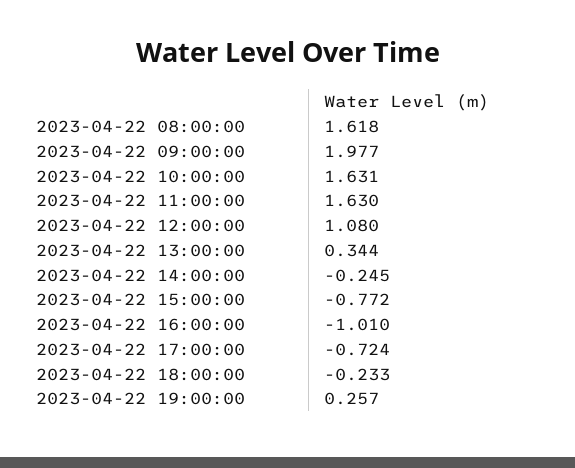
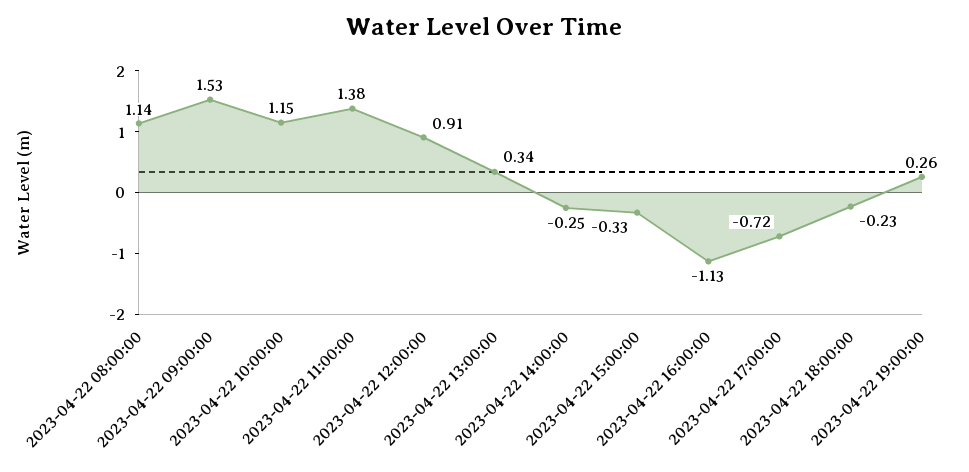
2023-04-22 08:00:00: 1.618 -> 1.14
2023-04-22 09:00:00: 1.977 -> 1.53
2023-04-22 10:00:00: 1.631 -> 1.15
2023-04-22 11:00:00: 1.63 -> 1.38
2023-04-22 12:00:00: 1.08 -> 0.91
2023-04-22 15:00:00: -0.772 -> -0.33
2023-04-22 16:00:00: -1.01 -> -1.13

